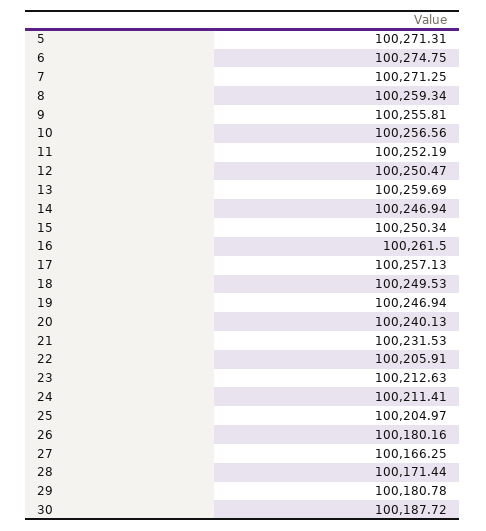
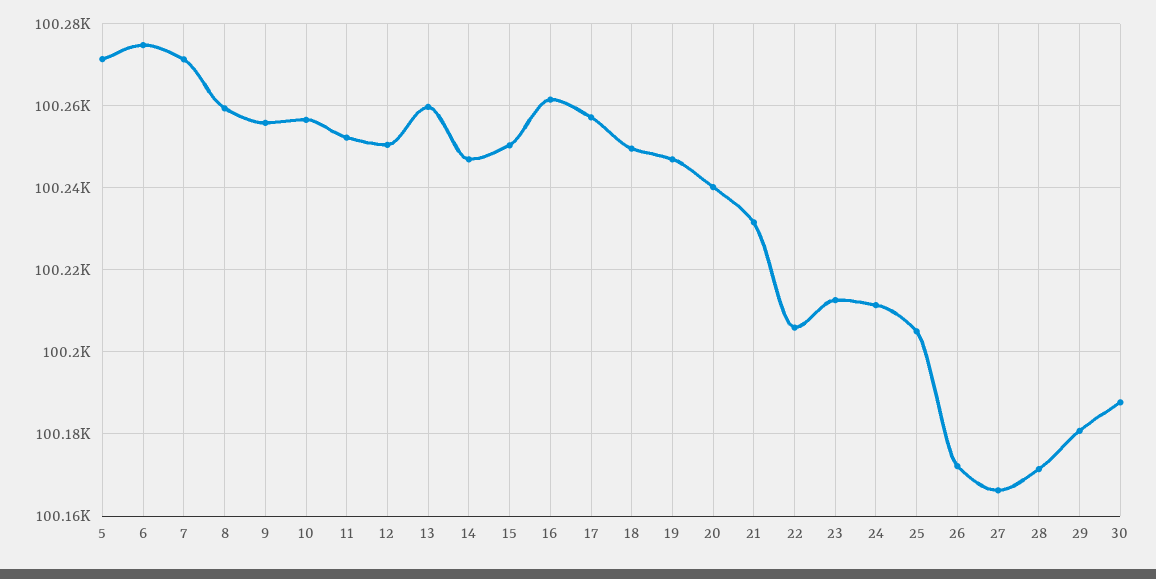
26: 100180.16 -> 100172

